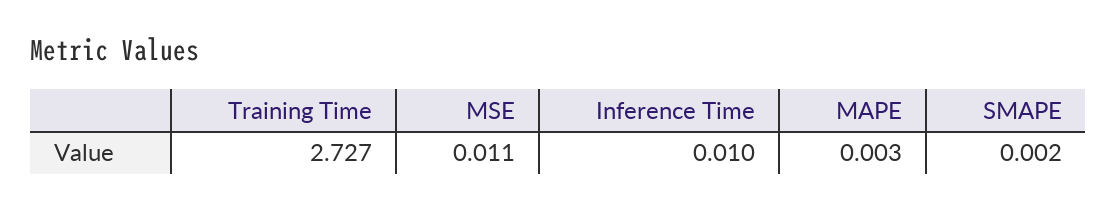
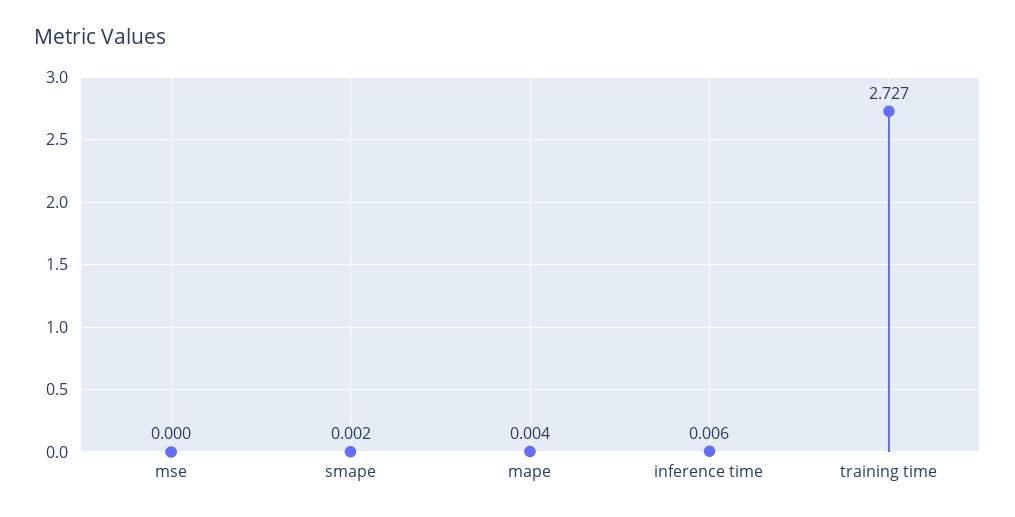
MSE: 0.011 -> 0
Inference Time: 0.01 -> 0.006
MAPE: 0.003 -> 0.004

